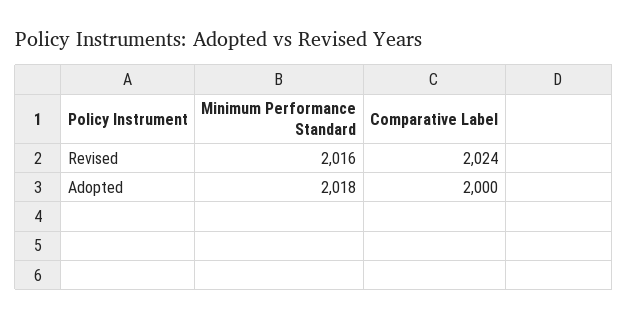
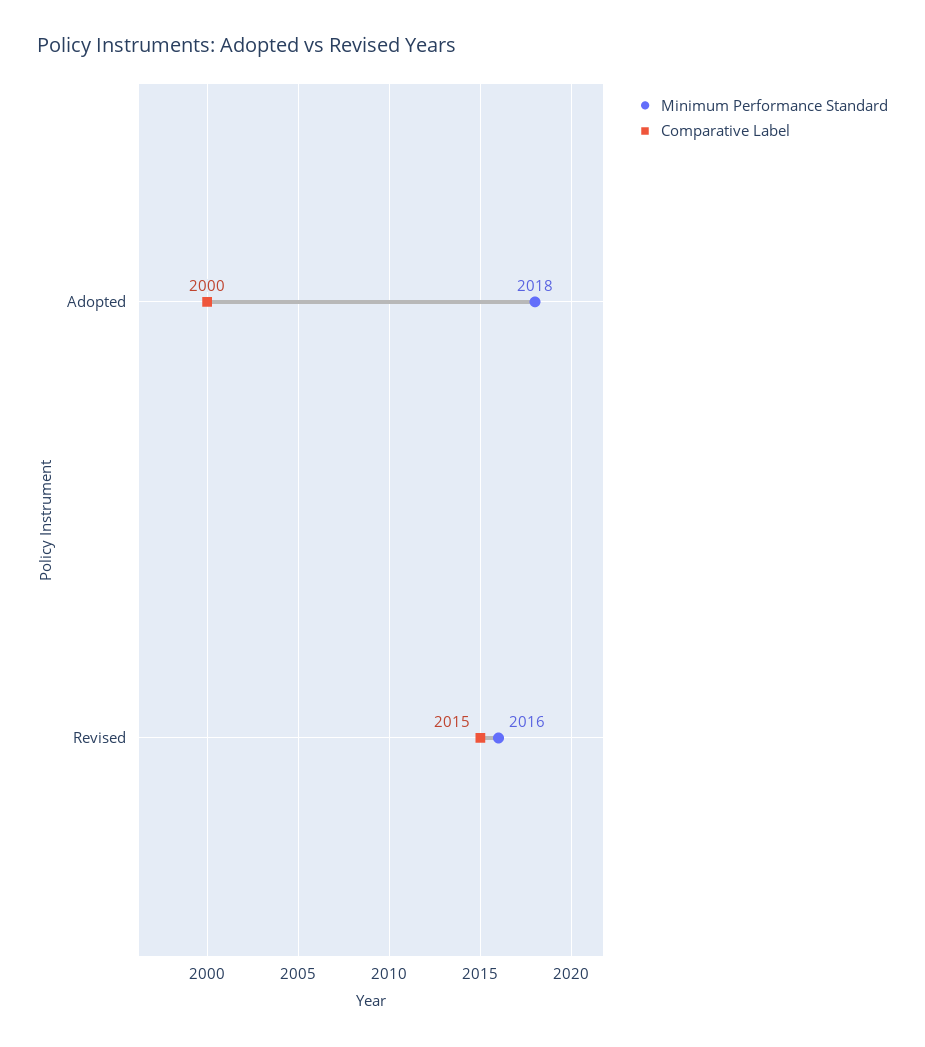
Comparative Label, Revised: 2024 -> 2015

